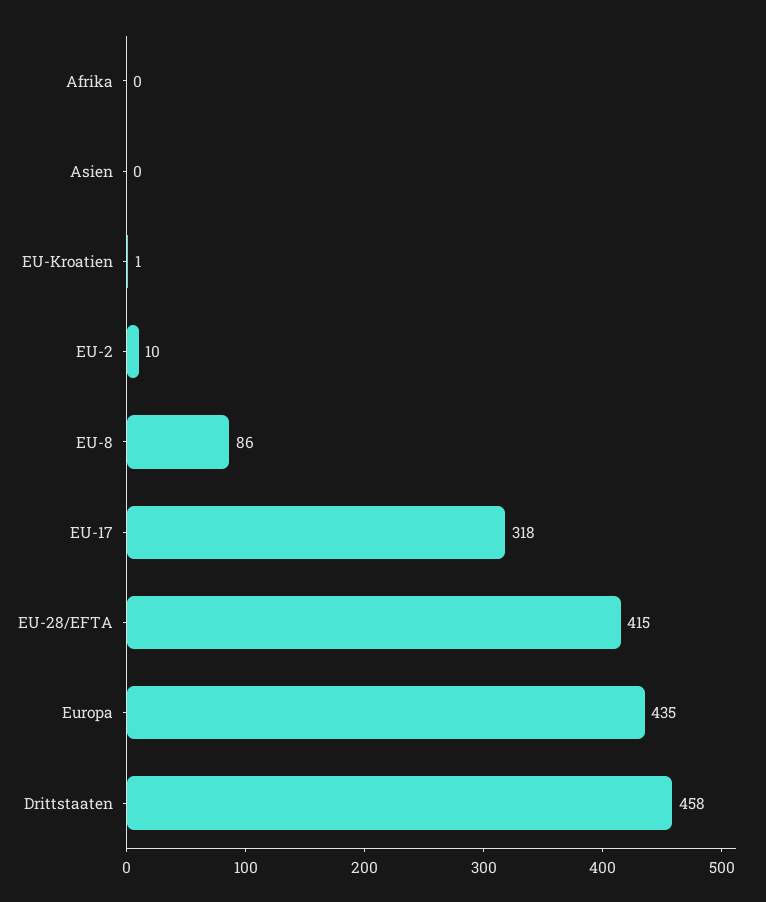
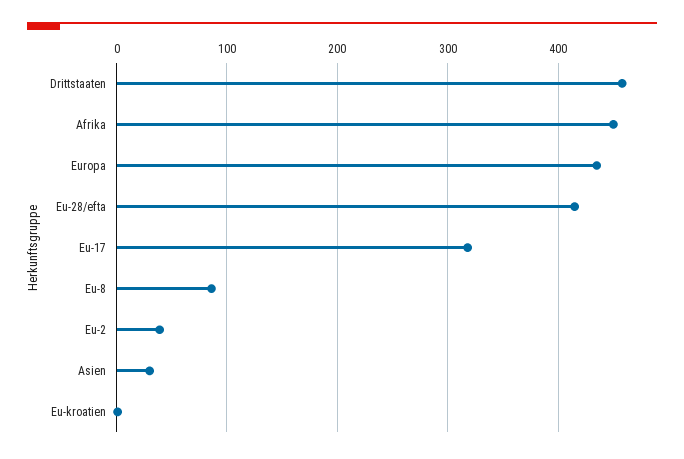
Afrika: 0 -> 450
Asien: 0 -> 30
EU-2: 10 -> 40

